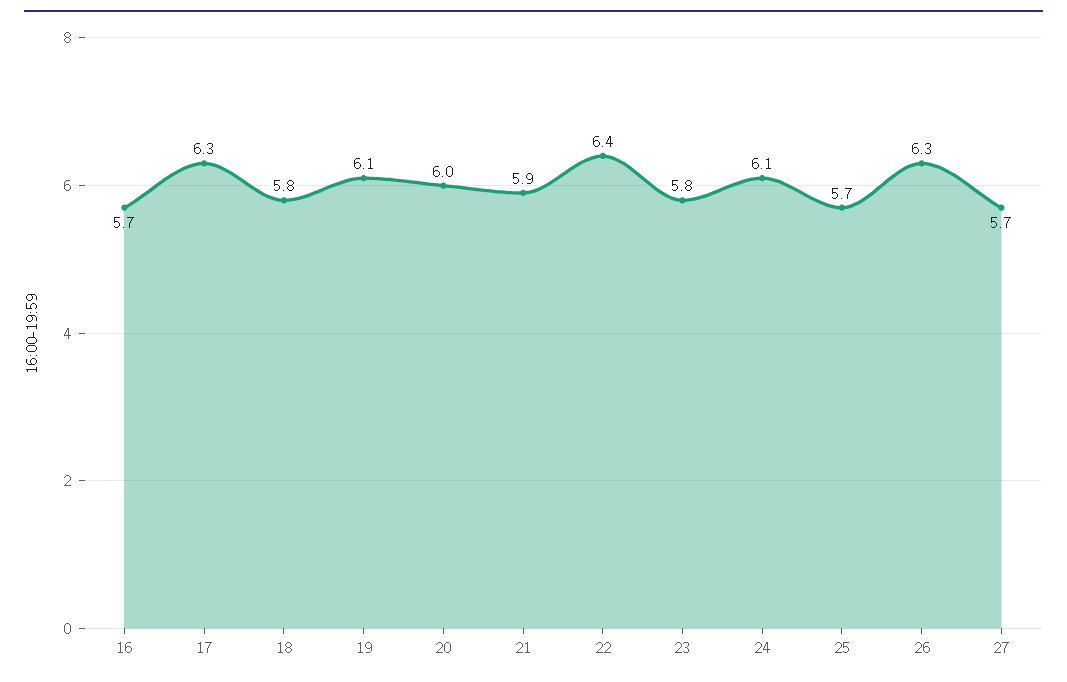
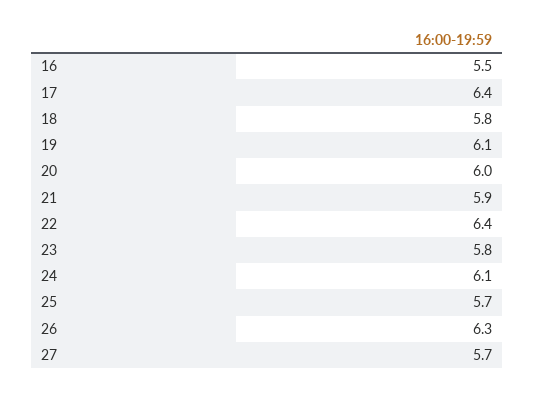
16: 5.7 -> 5.5
17: 6.3 -> 6.4

